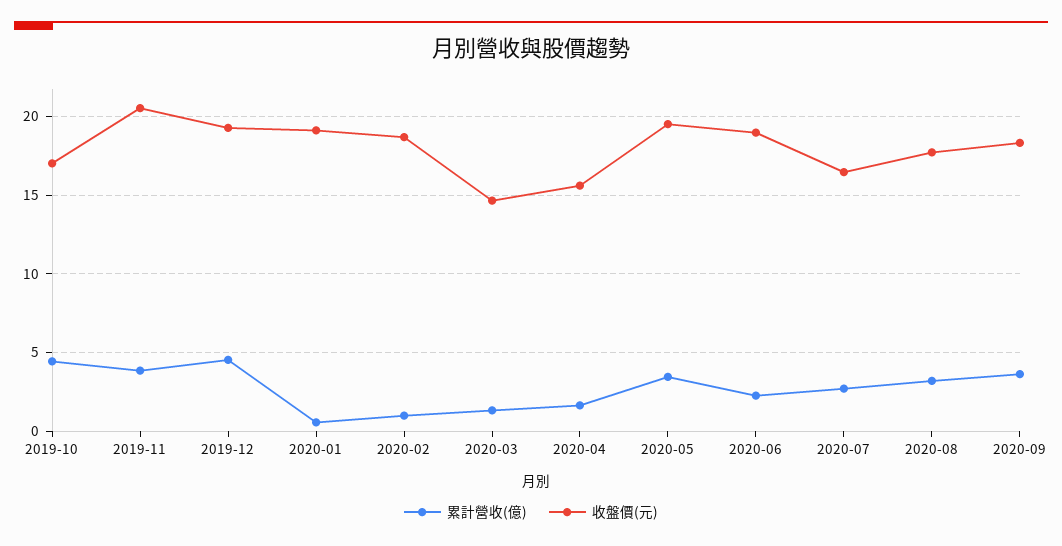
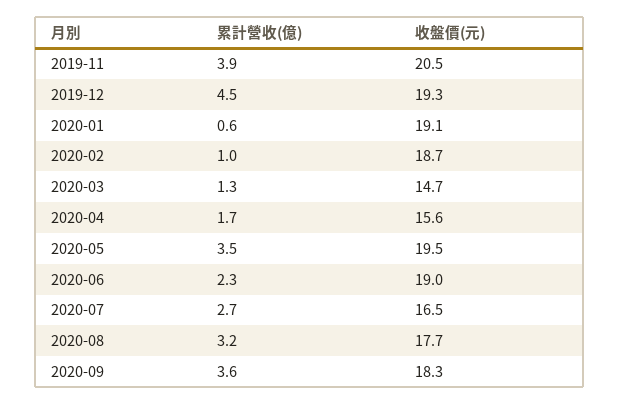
累計營收(億), 2019-10: 4.5 -> none
收盤價(元), 2019-10: 17 -> none

